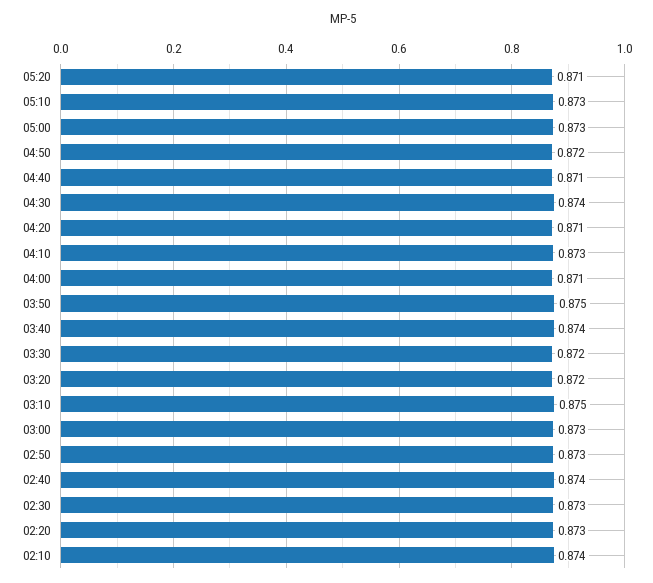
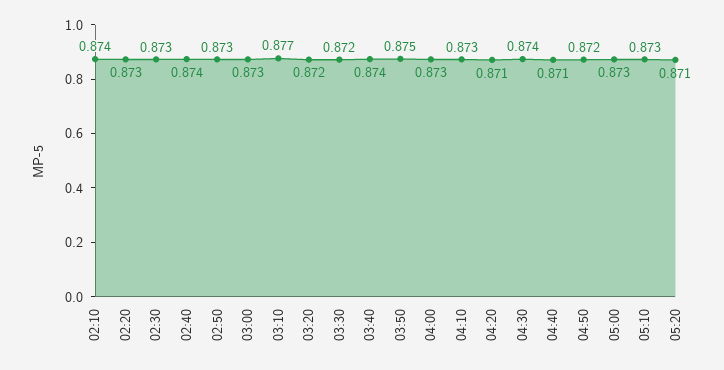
04:00: 0.871 -> 0.873
03:10: 0.875 -> 0.877

